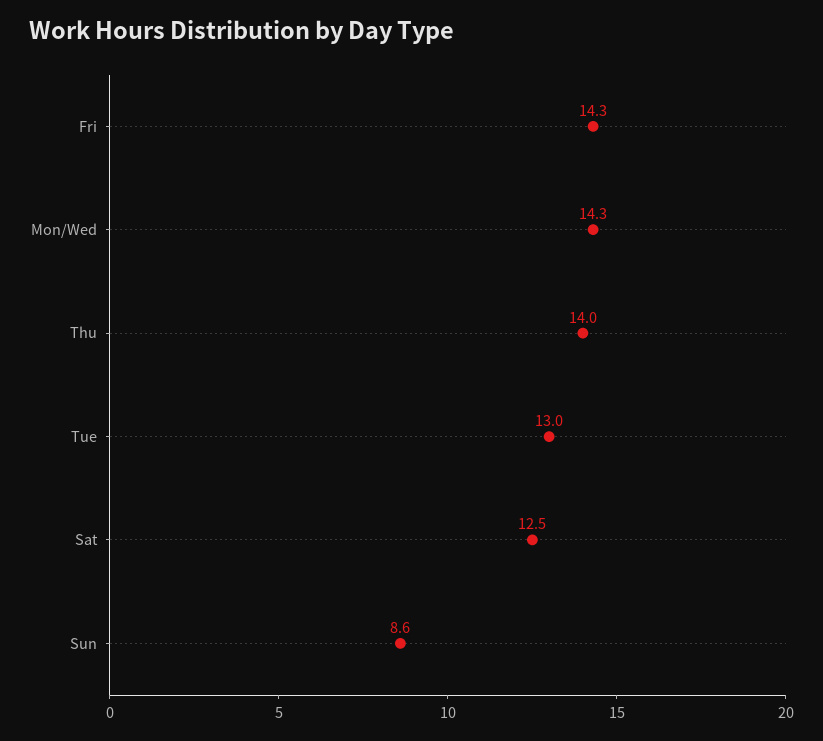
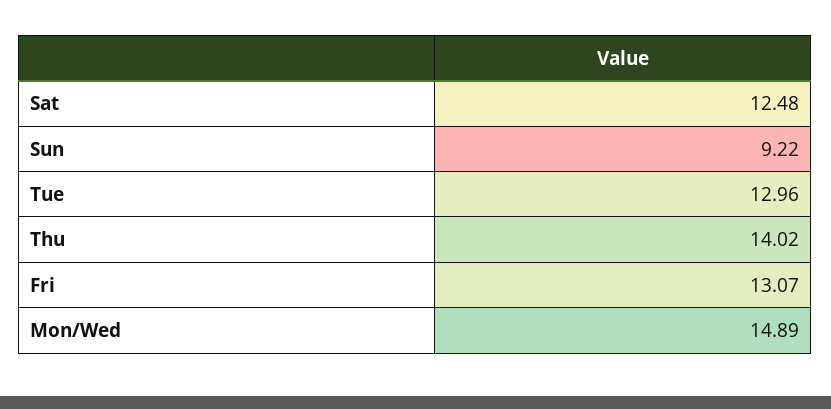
Fri: 14.3 -> 13.07
Mon/Wed: 14.3 -> 14.89
Sun: 8.6 -> 9.22

